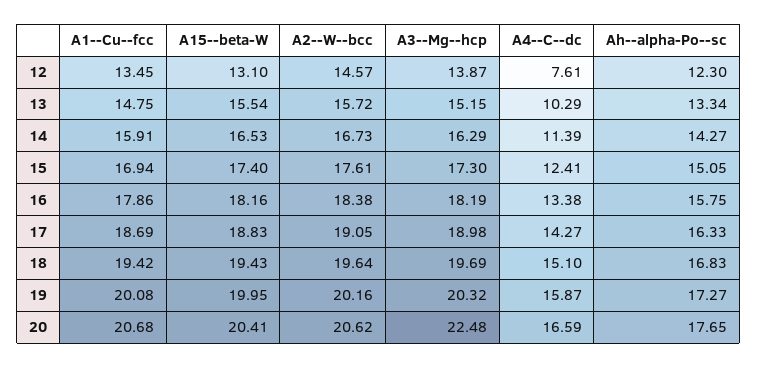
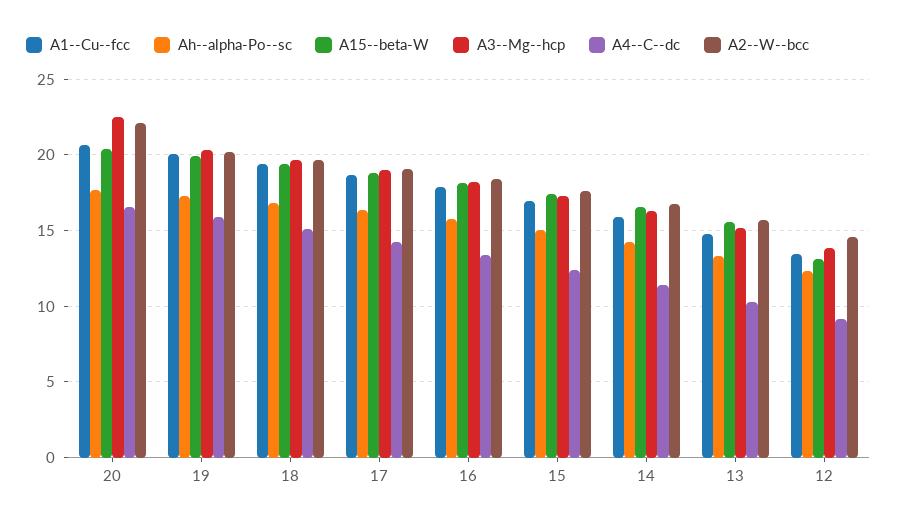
A4--C--dc, 12: 7.61 -> 9
A2--W--bcc, 20: 20.62 -> 22

